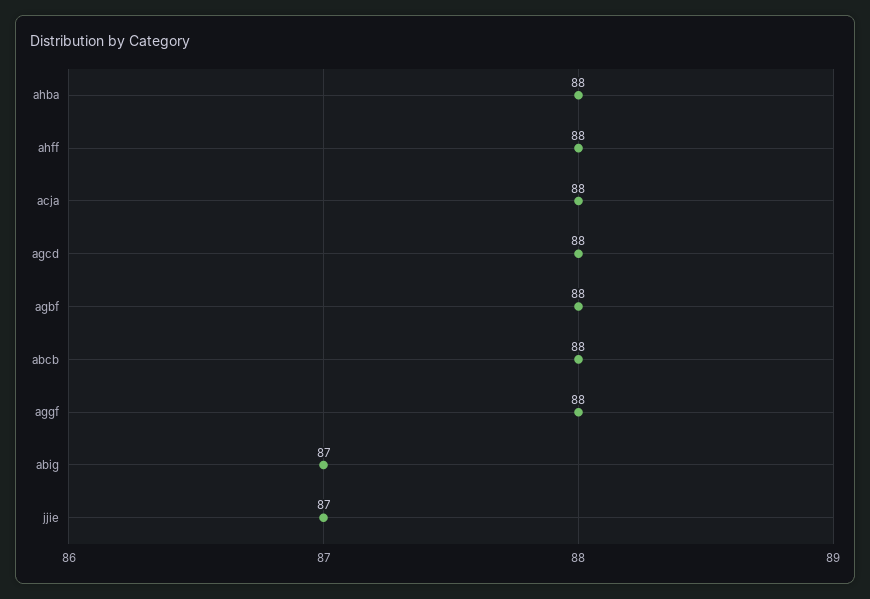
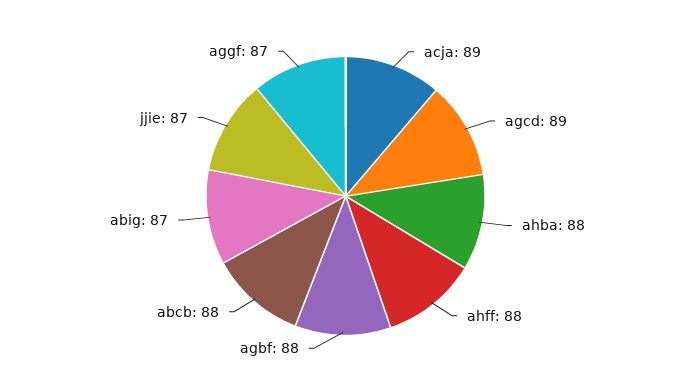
acja: 88 -> 89
agcd: 88 -> 89
aggf: 88 -> 87

